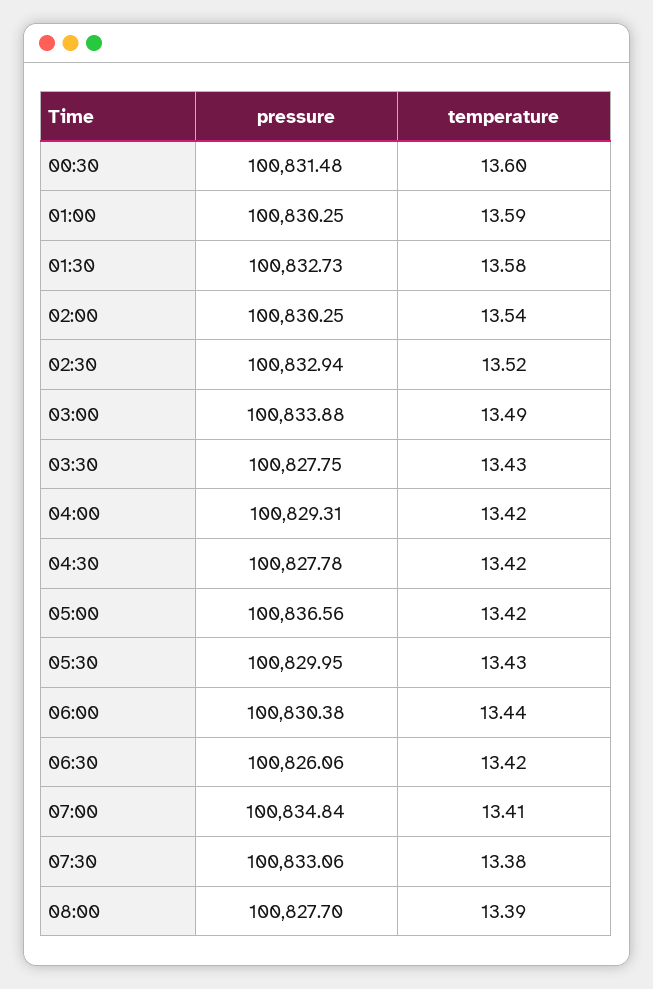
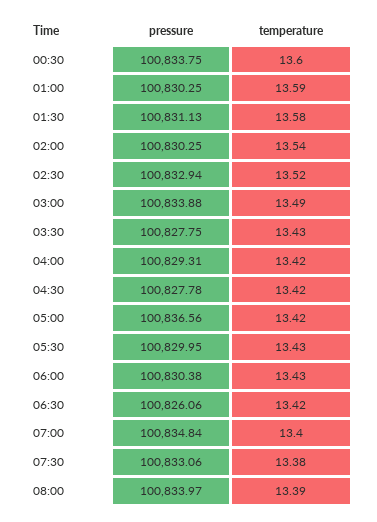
pressure, 00:30: 100831.48 -> 100833.75
pressure, 01:30: 100832.73 -> 100831.13
temperature, 06:00: 13.44 -> 13.43
temperature, 07:00: 13.41 -> 13.4
pressure, 08:00: 100827.7 -> 100833.97

